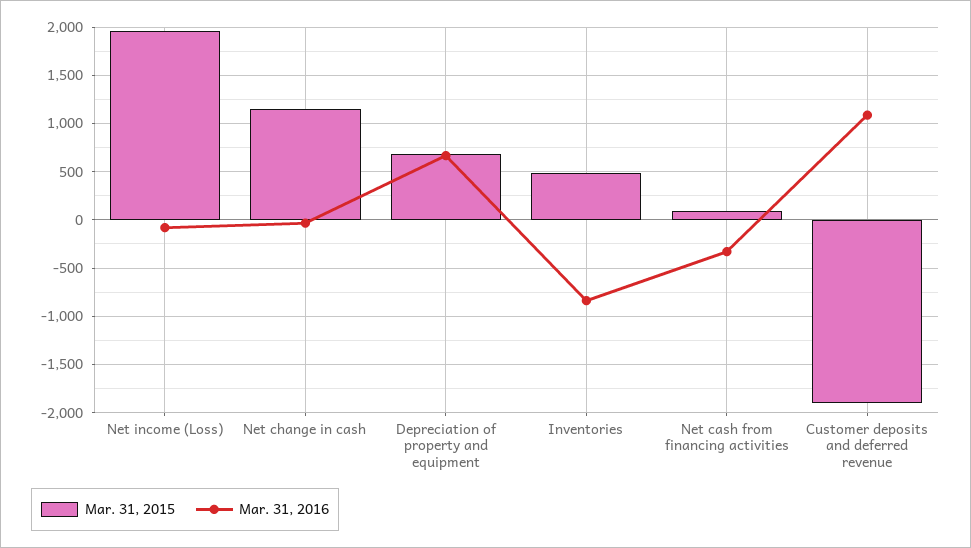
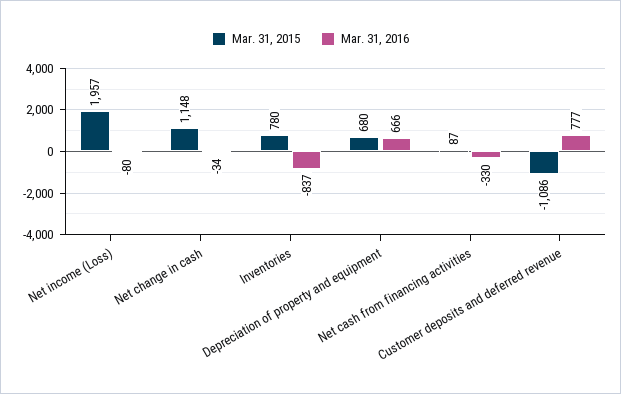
Mar. 31, 2015, Inventories: 500 -> 780
Mar. 31, 2015, Customer deposits and deferred revenue: -1900 -> -1086
Mar. 31, 2016, Customer deposits and deferred revenue: 1100 -> 777

